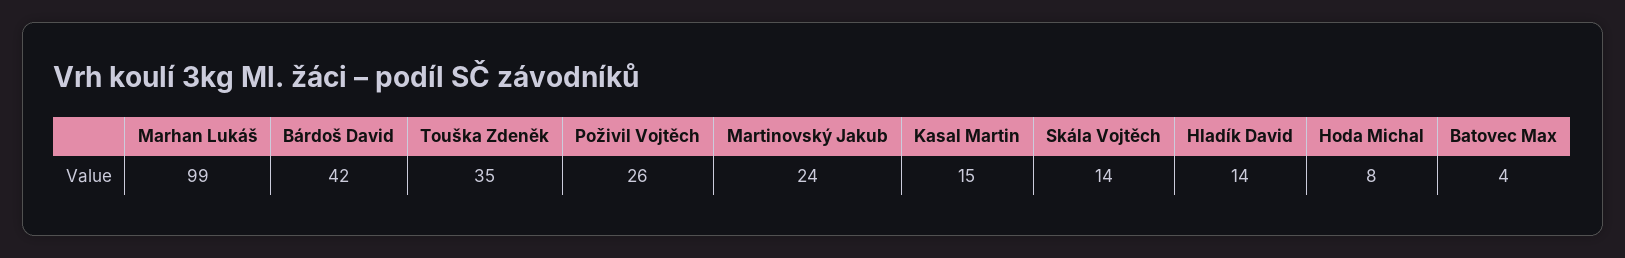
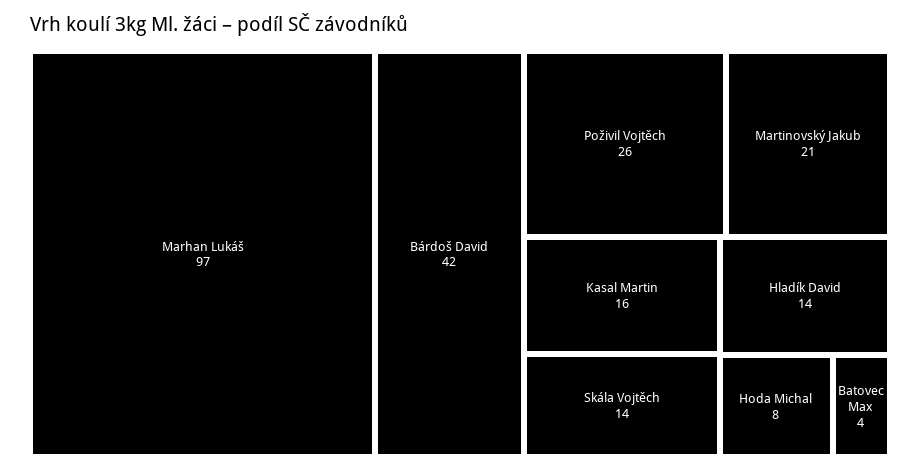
Marhan Lukáš: 99 -> 97
Touška Zdeněk: 35 -> none
Martinovský Jakub: 24 -> 21
Kasal Martin: 15 -> 16

